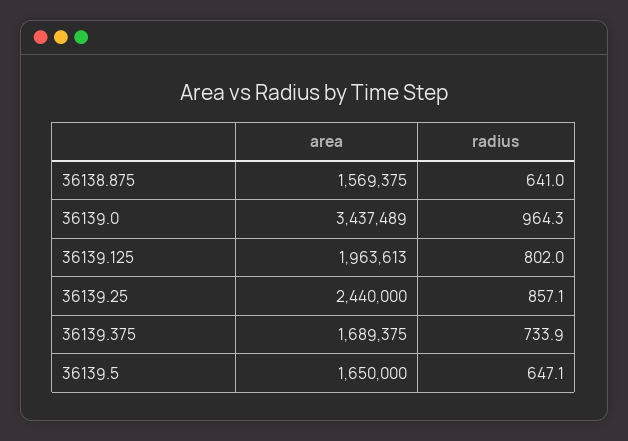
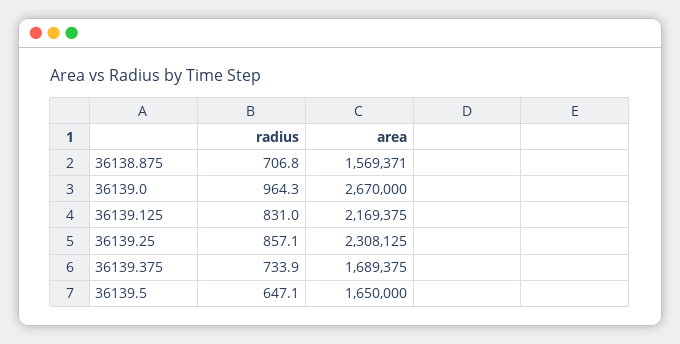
area, 36138.875: 1569375 -> 1569371
radius, 36138.875: 641 -> 706.8
area, 36139.0: 3437489 -> 2670000
area, 36139.125: 1963613 -> 2169375
radius, 36139.125: 802 -> 831
area, 36139.25: 2440000 -> 2308125

